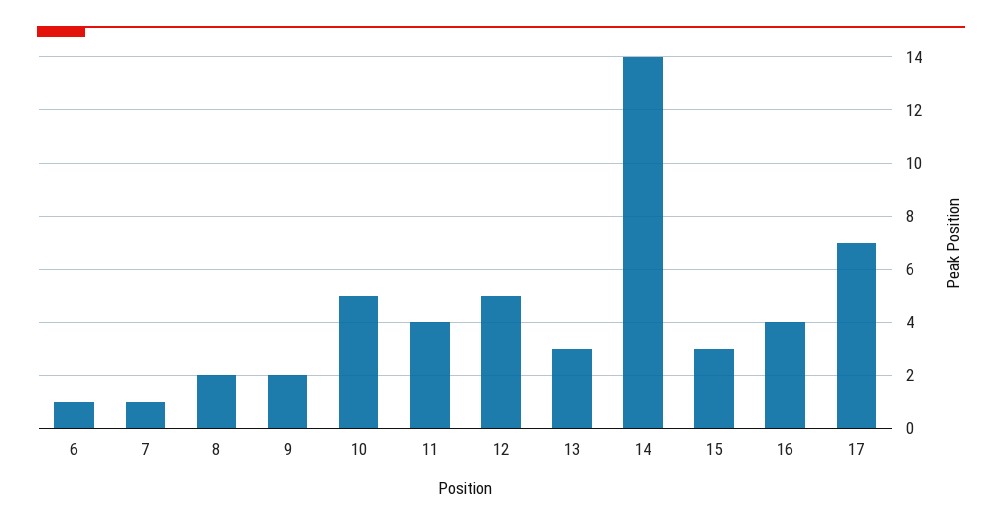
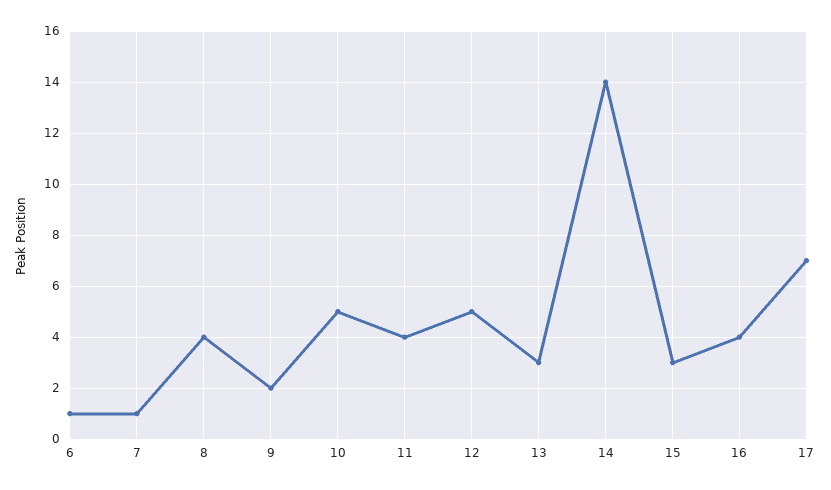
8: 2 -> 4

